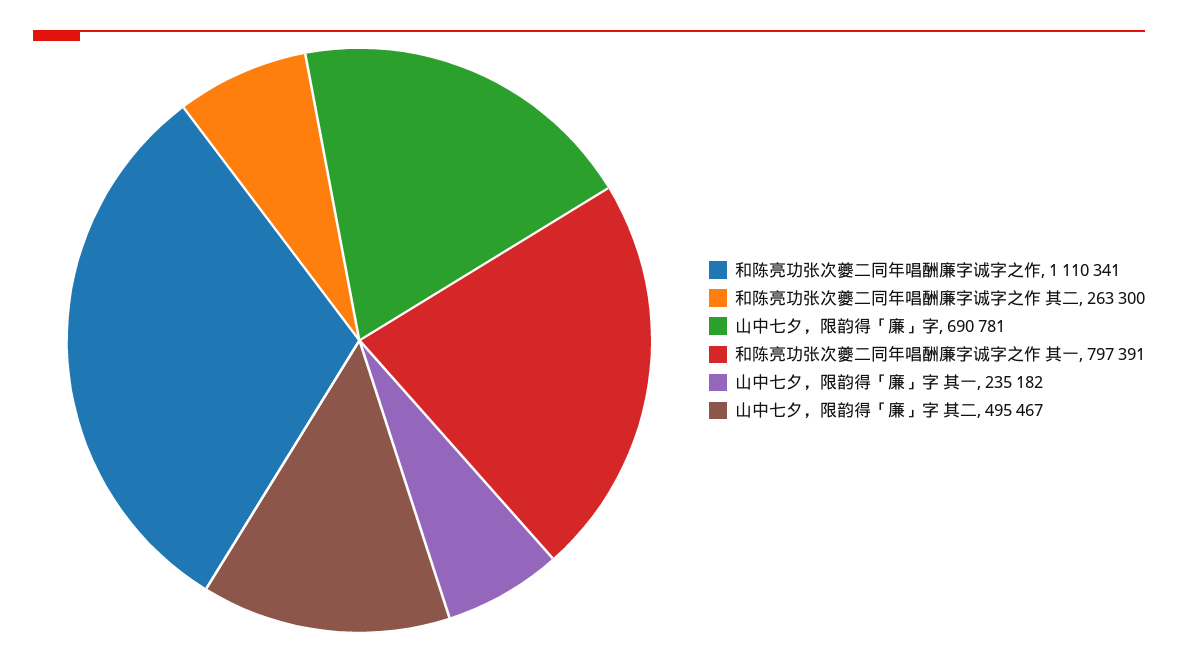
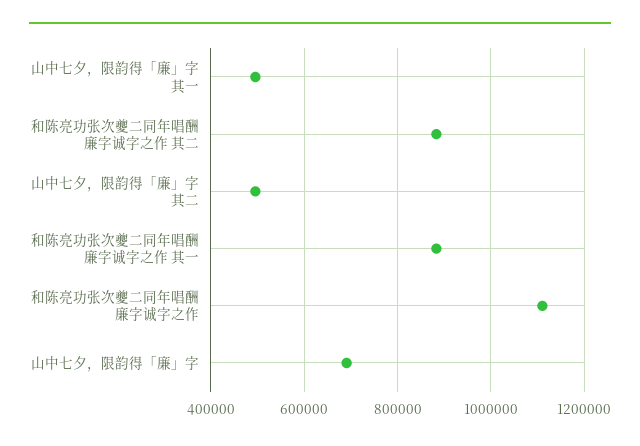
和陈亮功张次夔二同年唱酬廉字诚字之作 其二: 263300 -> 880000
和陈亮功张次夔二同年唱酬廉字诚字之作 其一: 797391 -> 880000
山中七夕，限韵得「廉」字 其一: 235182 -> 500000

